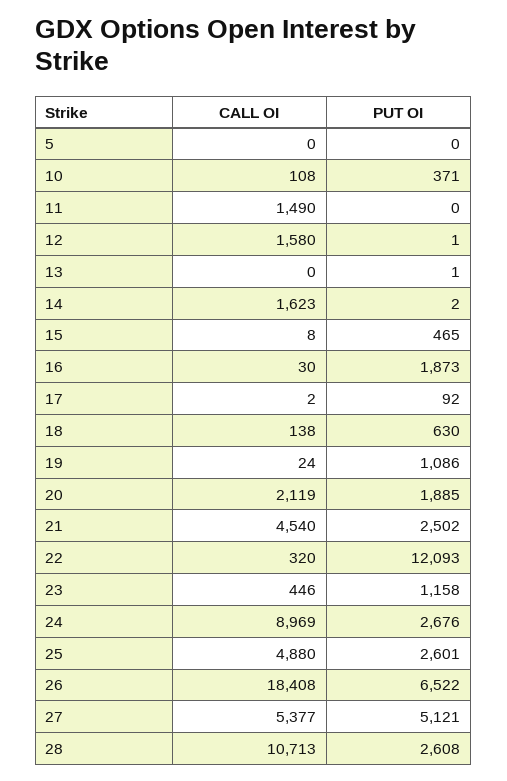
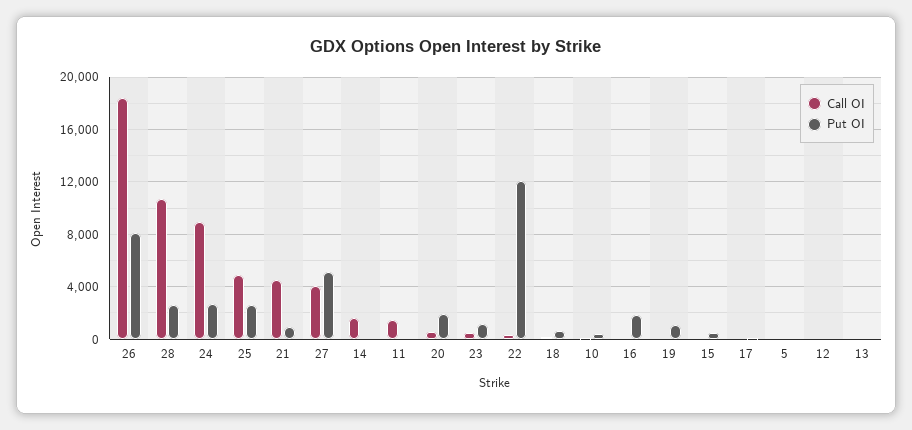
CALL OI, 12: 1580 -> 0
CALL OI, 20: 2119 -> 500
PUT OI, 21: 2502 -> 1000
PUT OI, 26: 6522 -> 8000
CALL OI, 27: 5377 -> 4000

